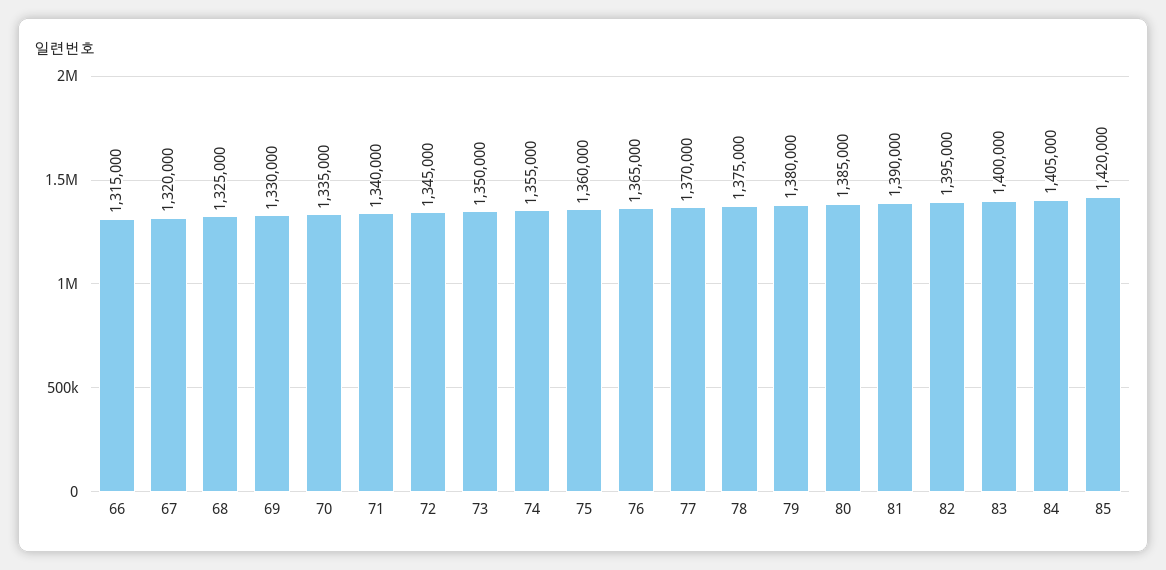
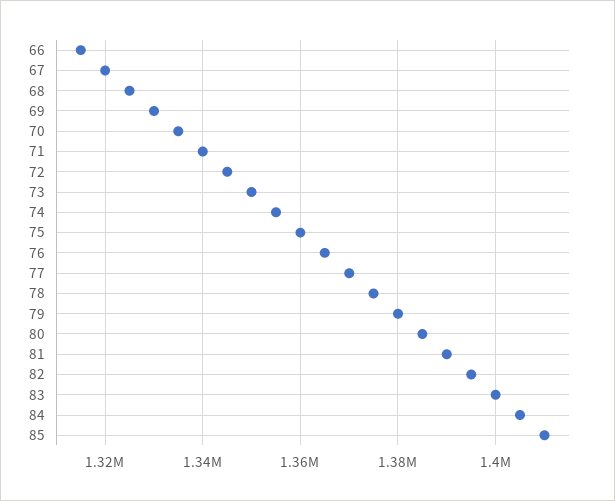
85: 1420000 -> 1410000

